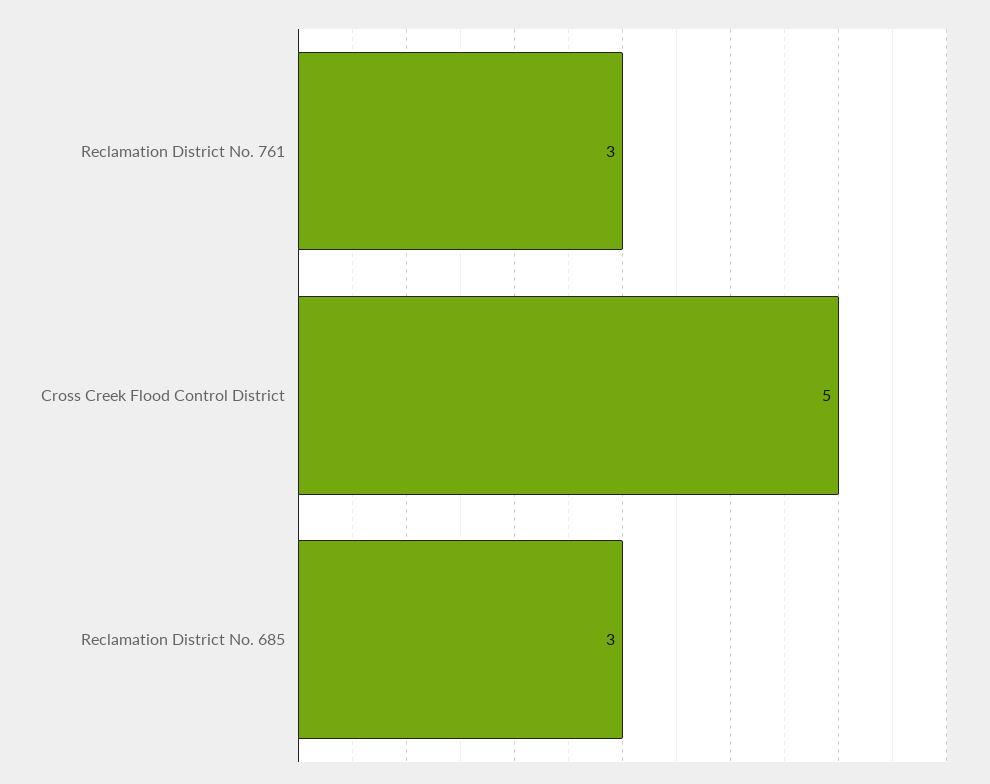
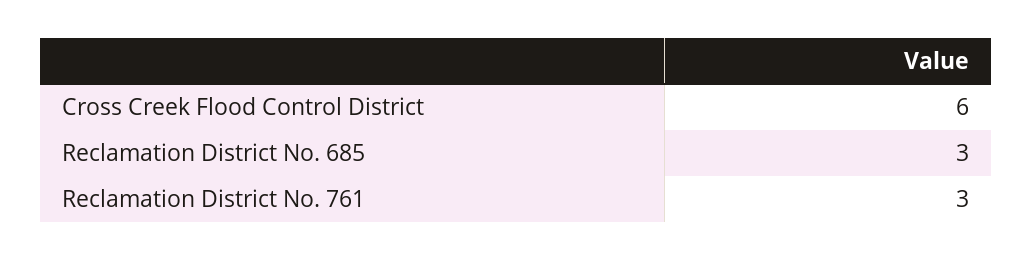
Cross Creek Flood Control District: 5 -> 6

